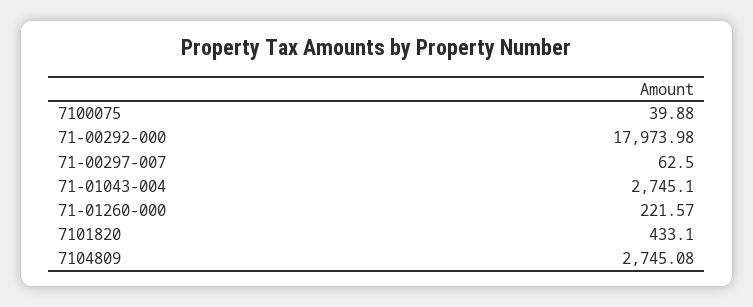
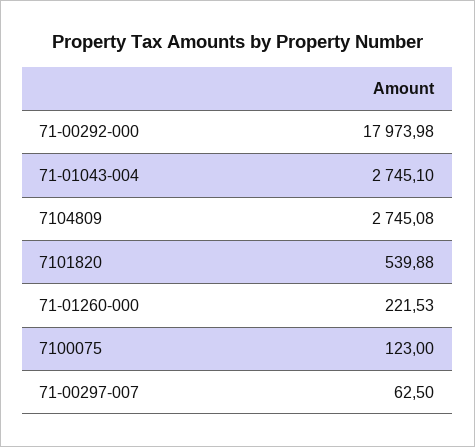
7100075: 39.88 -> 123
71-01260-000: 221.57 -> 221.53
7101820: 433.1 -> 539.88

